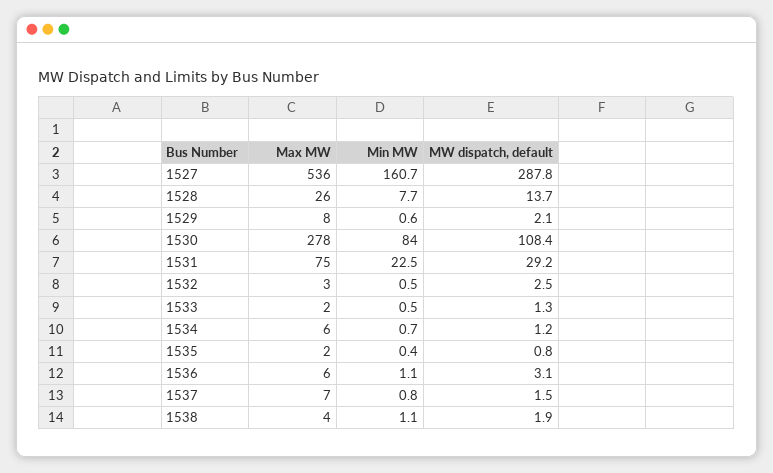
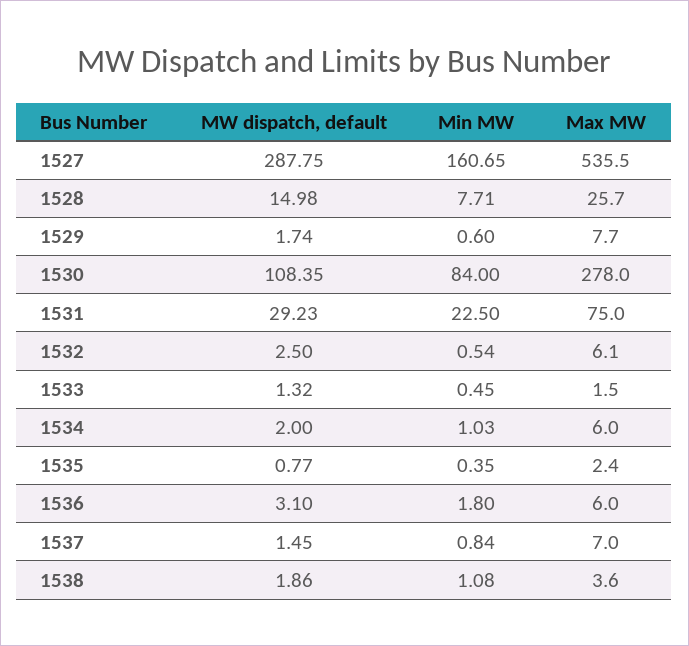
MW dispatch, default, 1528: 13.7 -> 14.98
MW dispatch, default, 1529: 2.1 -> 1.74
Max MW, 1532: 3 -> 6.1
Min MW, 1534: 0.7 -> 1.03
MW dispatch, default, 1534: 1.2 -> 2
Min MW, 1536: 1.1 -> 1.8

